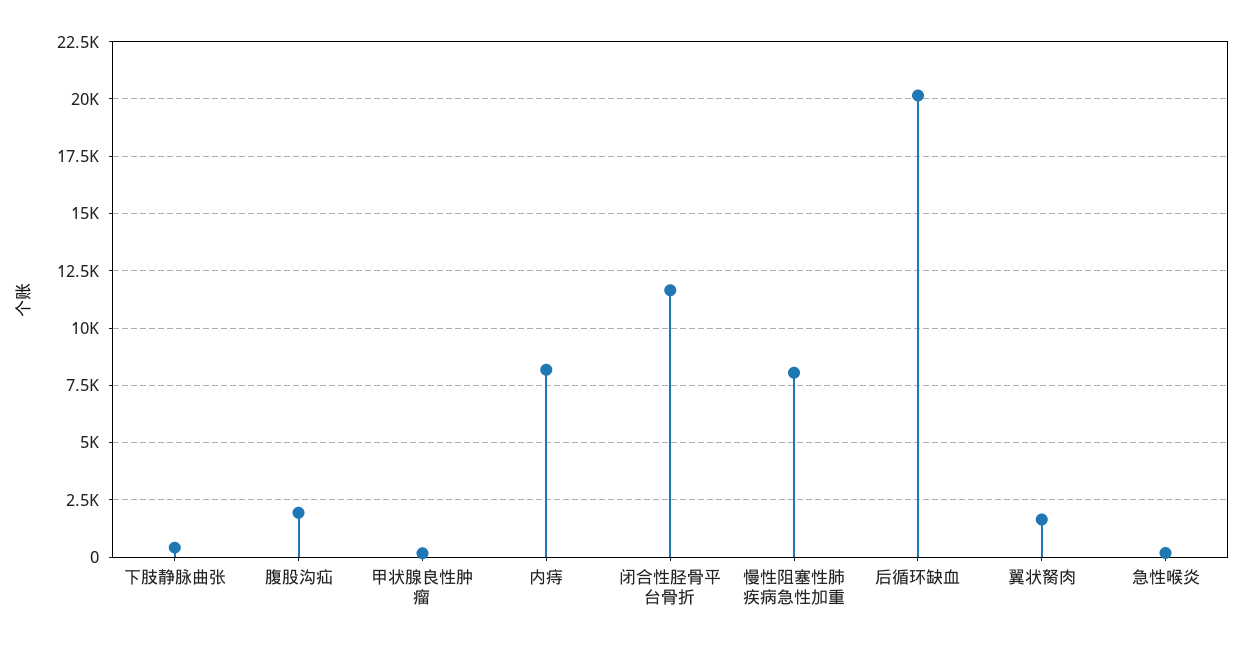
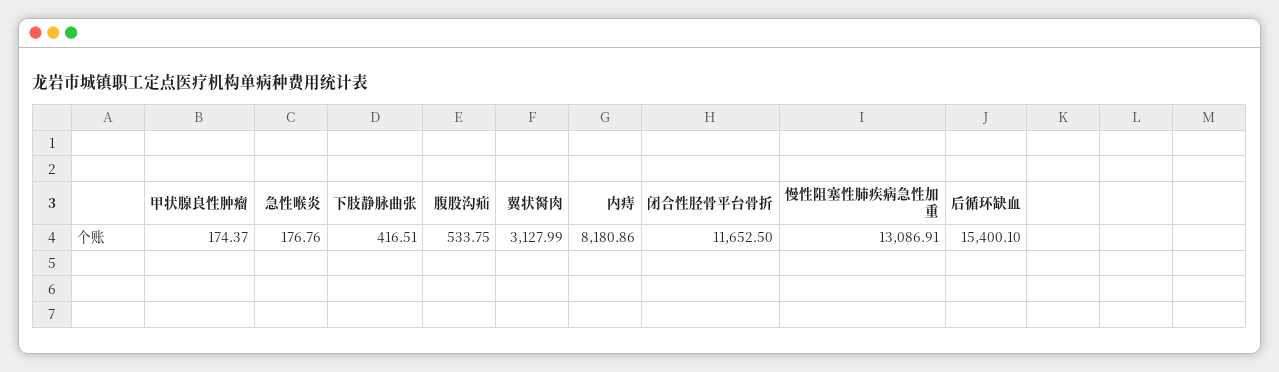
腹股沟疝: 2000 -> 533.75
慢性阻塞性肺疾病急性加重: 8000 -> 13086.91
后循环缺血: 20000 -> 15400.1
翼状胬肉: 1500 -> 3127.99

